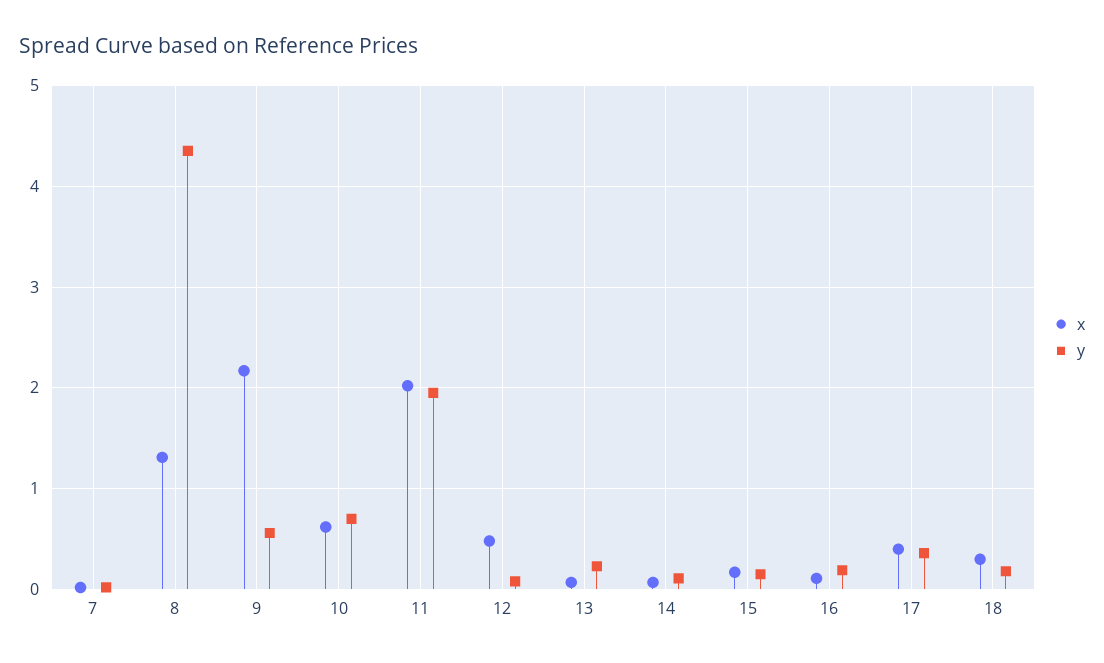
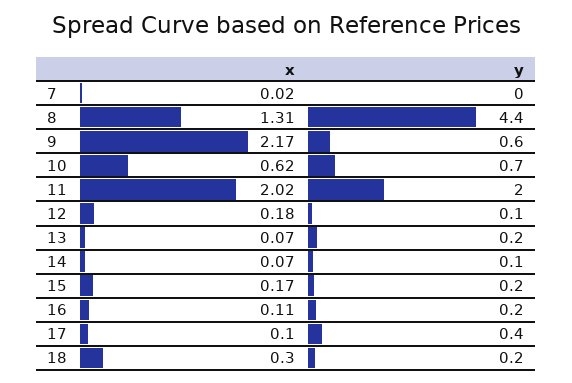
x, 12: 0.5 -> 0.18
x, 17: 0.4 -> 0.1

